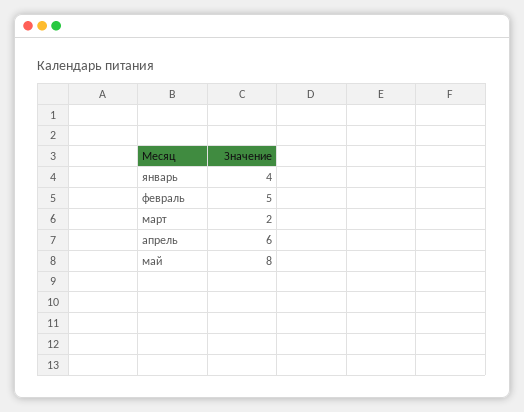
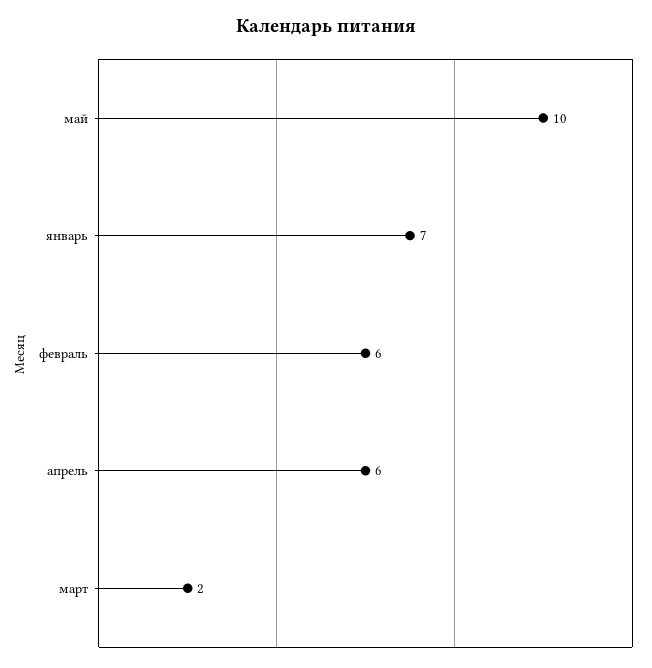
январь: 4 -> 7
февраль: 5 -> 6
май: 8 -> 10

